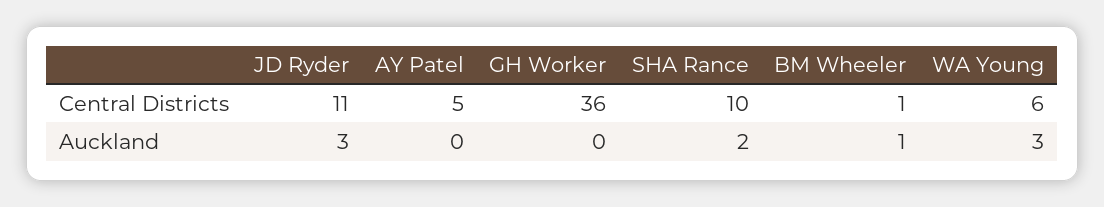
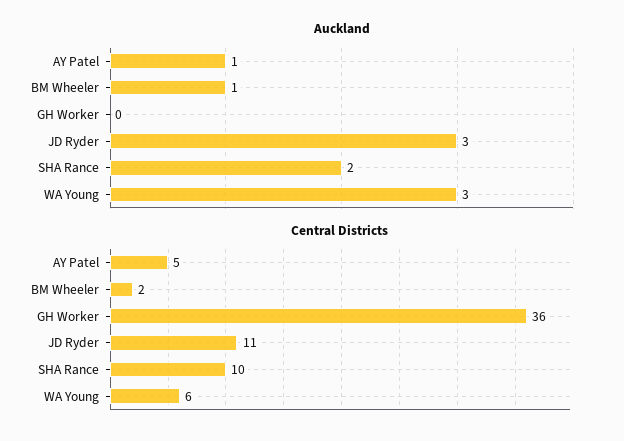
Central Districts, BM Wheeler: 1 -> 2
Auckland, AY Patel: 0 -> 1

